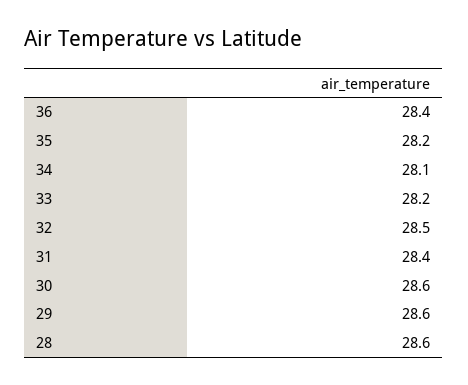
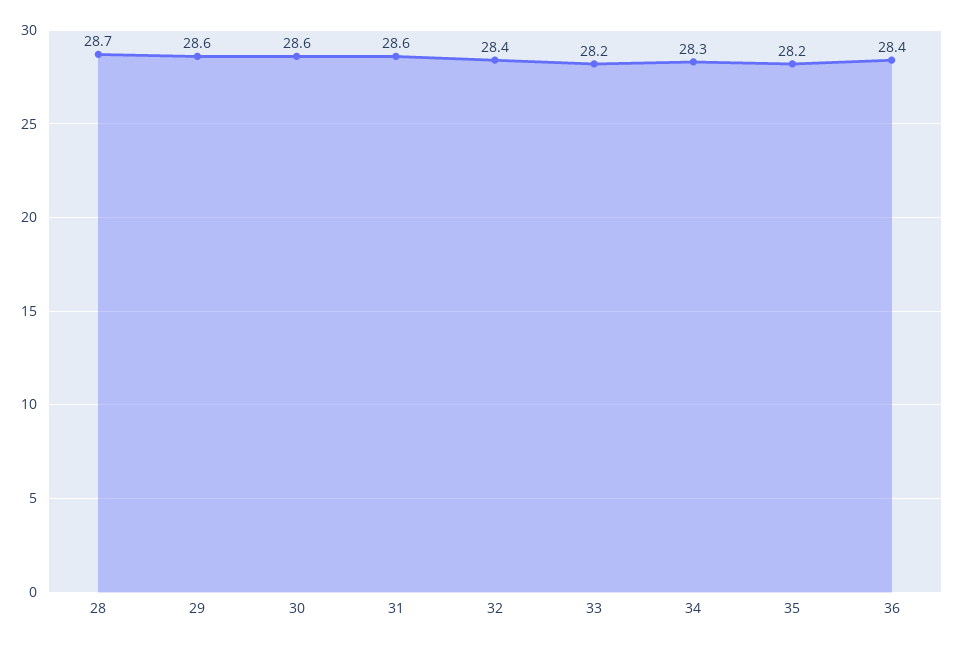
34: 28.1 -> 28.3
32: 28.5 -> 28.4
31: 28.4 -> 28.6
28: 28.6 -> 28.7

